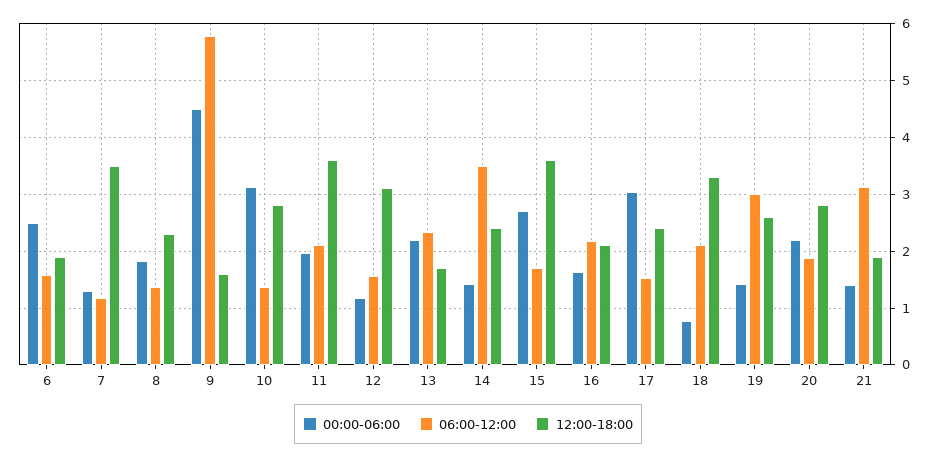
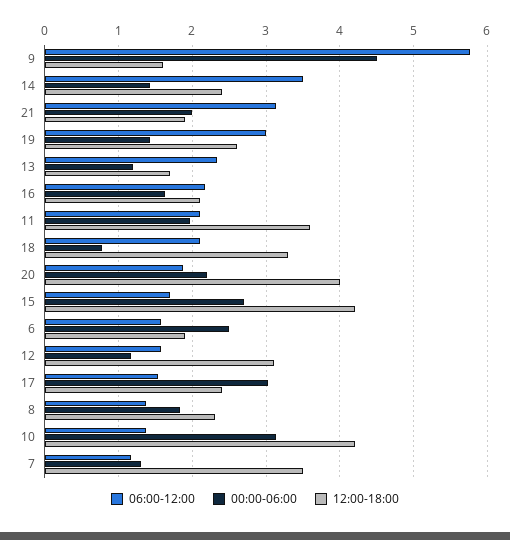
12:00-18:00, 10: 2.8 -> 4.2
00:00-06:00, 13: 2.2 -> 1.2
12:00-18:00, 15: 3.6 -> 4.2
12:00-18:00, 20: 2.8 -> 4
00:00-06:00, 21: 1.4 -> 2

